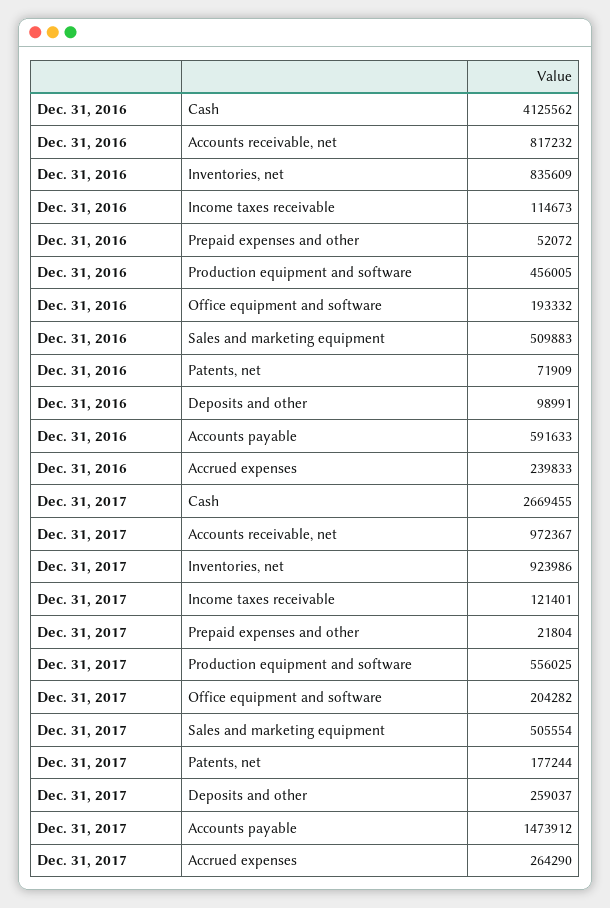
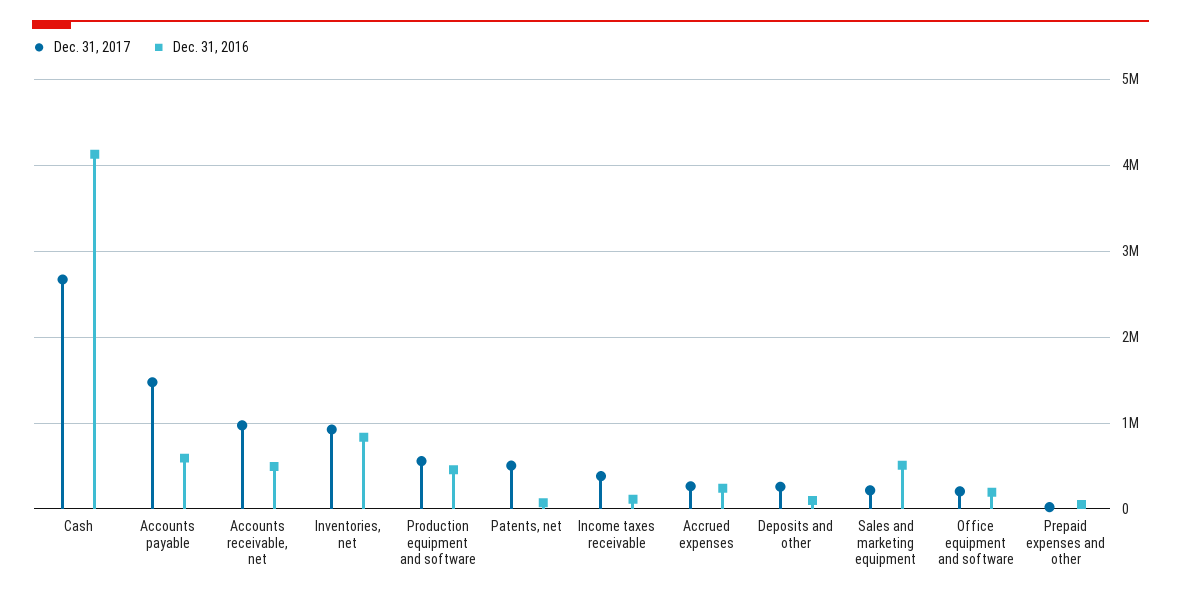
Dec. 31, 2016, Accounts receivable, net: 817232 -> 500000
Dec. 31, 2017, Income taxes receivable: 121401 -> 400000
Dec. 31, 2017, Sales and marketing equipment: 505554 -> 200000
Dec. 31, 2017, Patents, net: 177244 -> 500000

